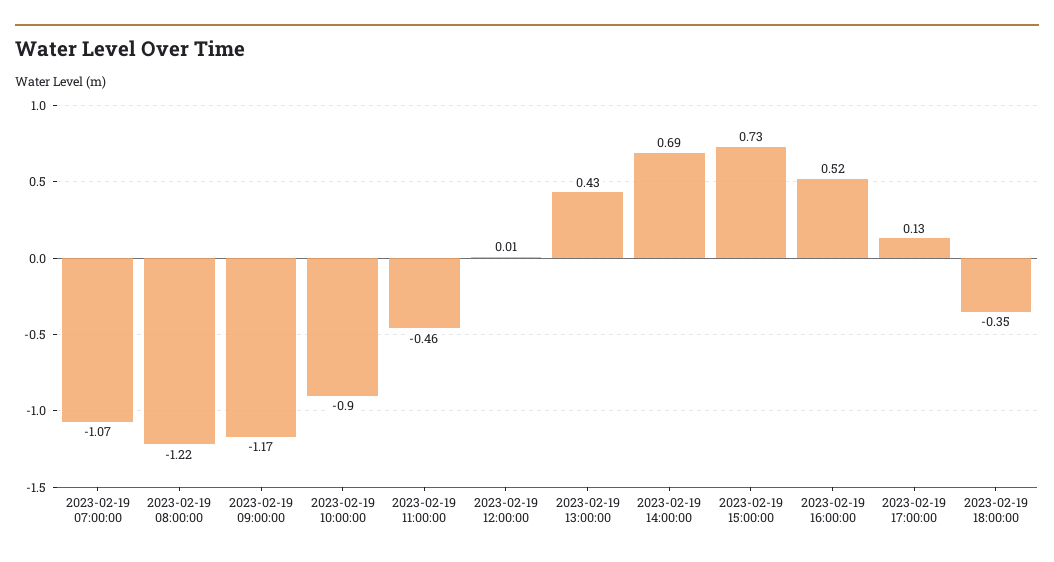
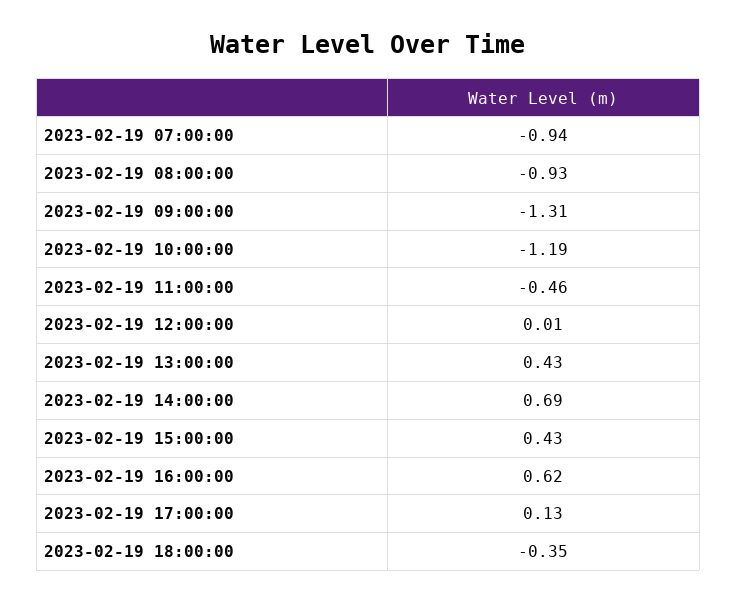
2023-02-19 07:00:00: -1.07 -> -0.94
2023-02-19 08:00:00: -1.22 -> -0.93
2023-02-19 09:00:00: -1.17 -> -1.31
2023-02-19 10:00:00: -0.9 -> -1.19
2023-02-19 15:00:00: 0.73 -> 0.43
2023-02-19 16:00:00: 0.52 -> 0.62

